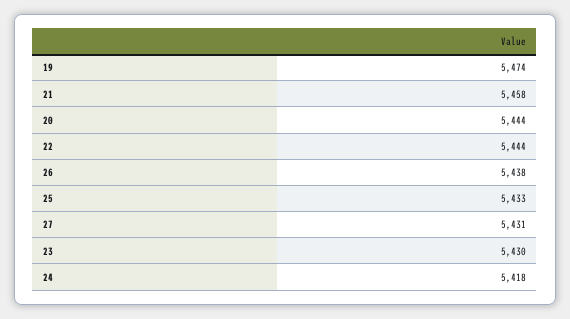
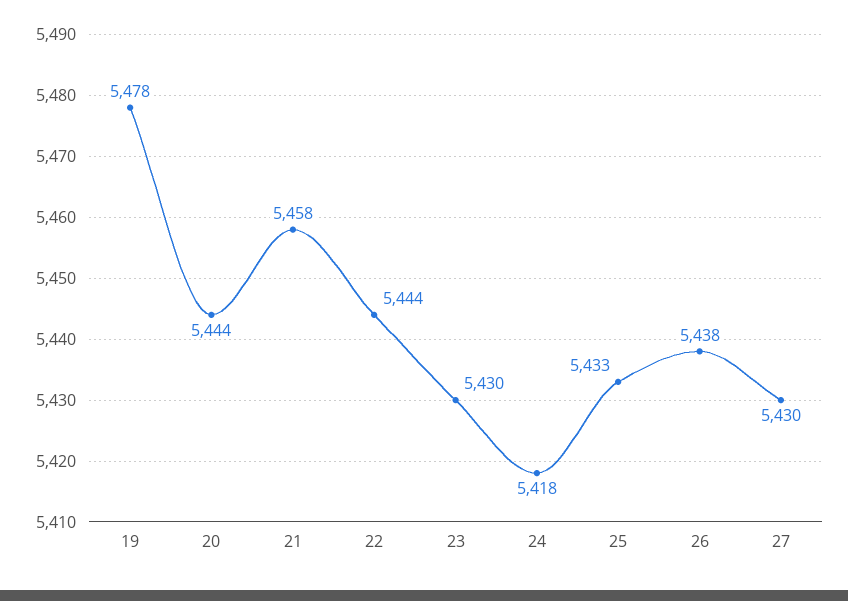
19: 5474 -> 5478
27: 5431 -> 5430

